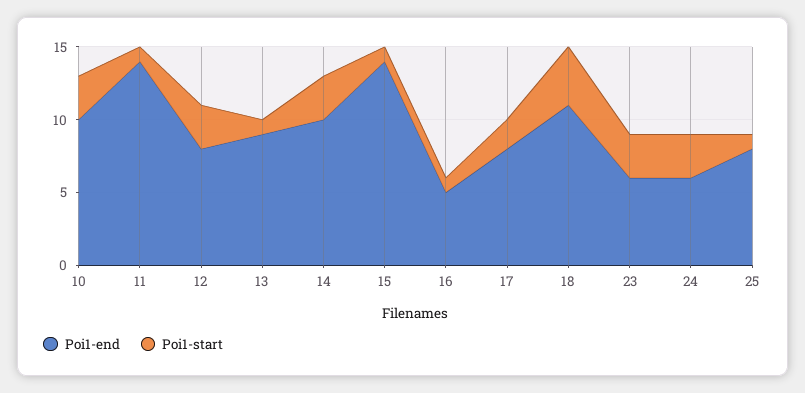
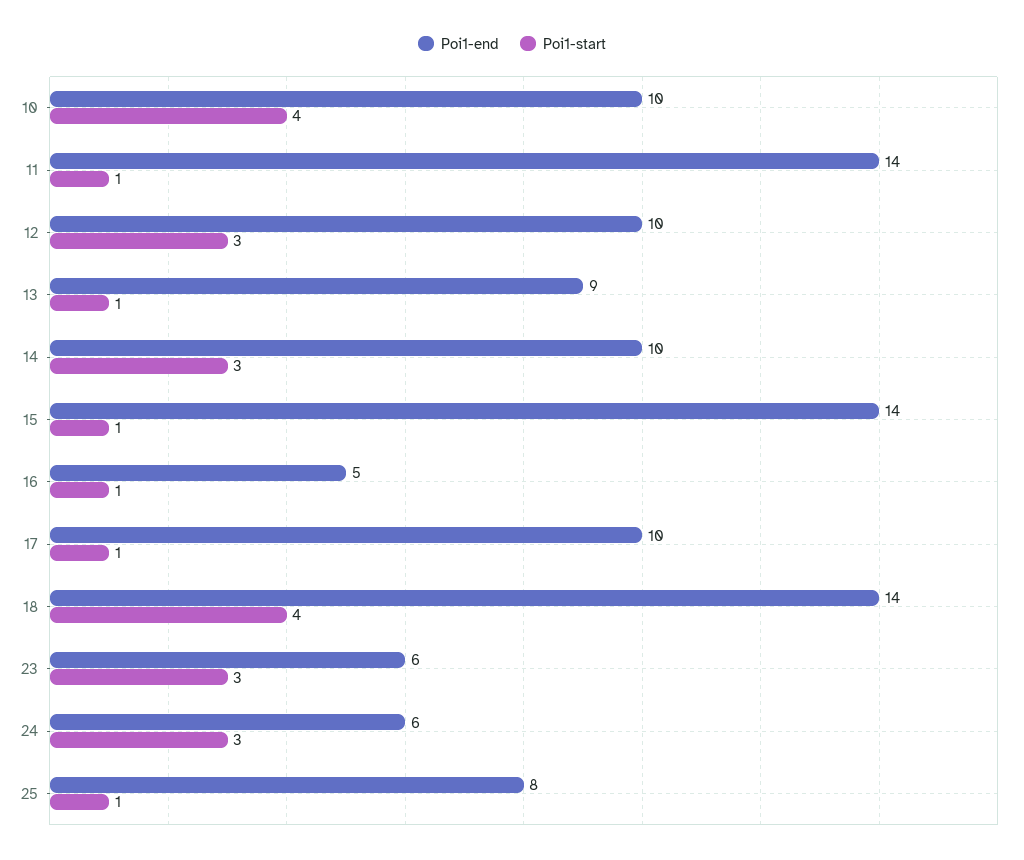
Poi1-start, 10: 3 -> 4
Poi1-end, 12: 8 -> 10
Poi1-end, 17: 8 -> 10
Poi1-start, 17: 2 -> 1
Poi1-end, 18: 11 -> 14

